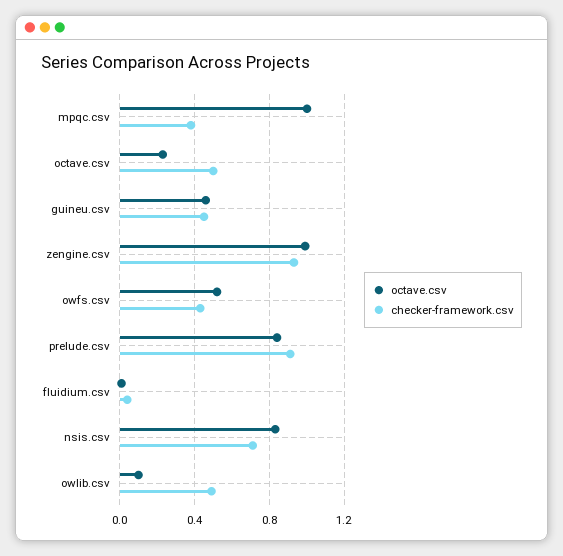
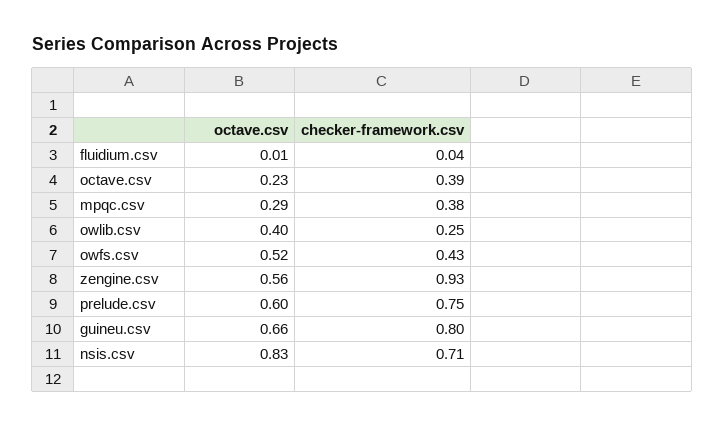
octave.csv, mpqc.csv: 1 -> 0.29
checker-framework.csv, octave.csv: 0.5 -> 0.39
octave.csv, guineu.csv: 0.45 -> 0.66
checker-framework.csv, guineu.csv: 0.45 -> 0.8
octave.csv, zengine.csv: 1 -> 0.56
octave.csv, prelude.csv: 0.85 -> 0.6
checker-framework.csv, prelude.csv: 0.9 -> 0.75
octave.csv, owlib.csv: 0.1 -> 0.4
checker-framework.csv, owlib.csv: 0.5 -> 0.25

